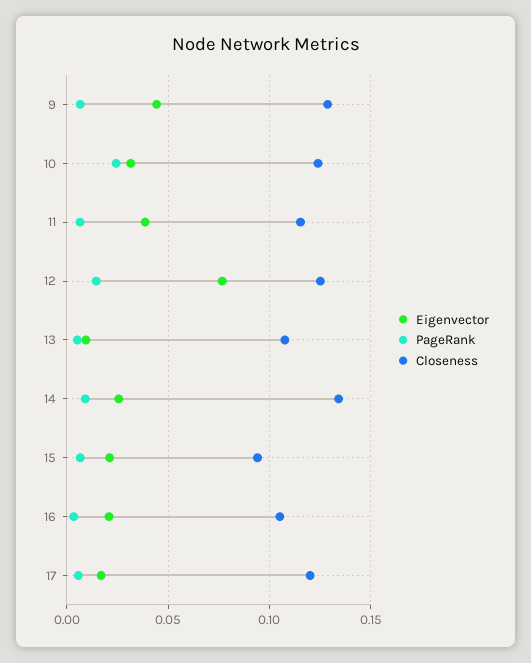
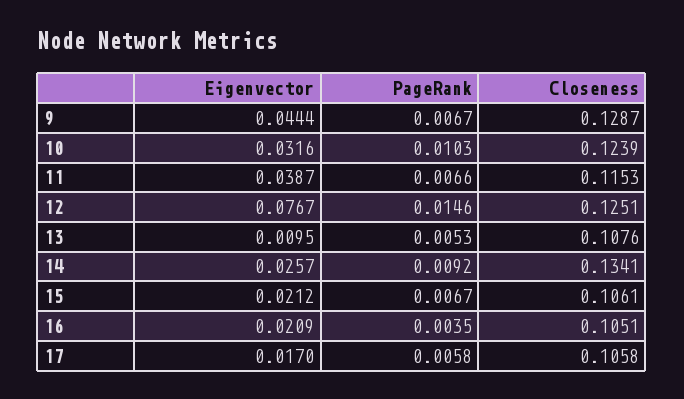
PageRank, 10: 0.025 -> 0.0103
Closeness, 15: 0.095 -> 0.1061
Closeness, 17: 0.12 -> 0.1058

